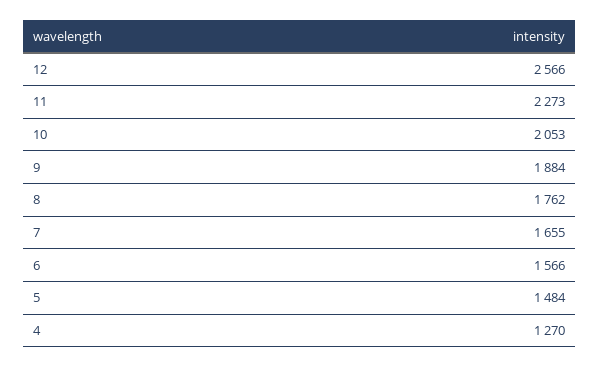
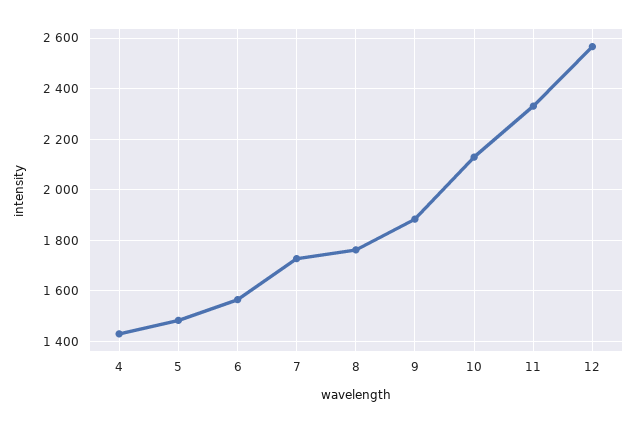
11: 2273 -> 2325
10: 2053 -> 2125
7: 1655 -> 1725
4: 1270 -> 1425

